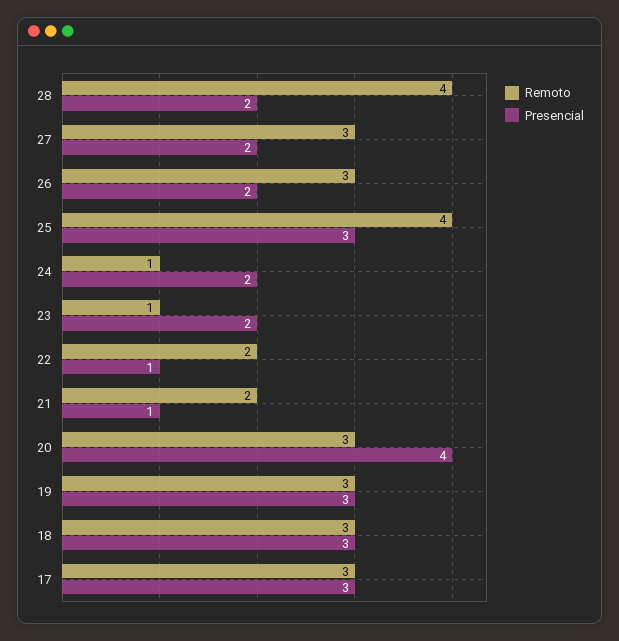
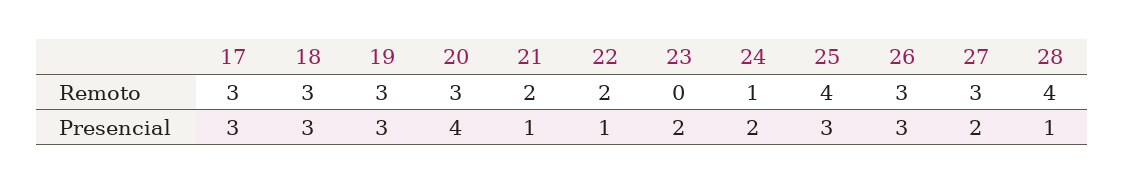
Presencial, 28: 2 -> 1
Presencial, 26: 2 -> 3
Remoto, 23: 1 -> 0

